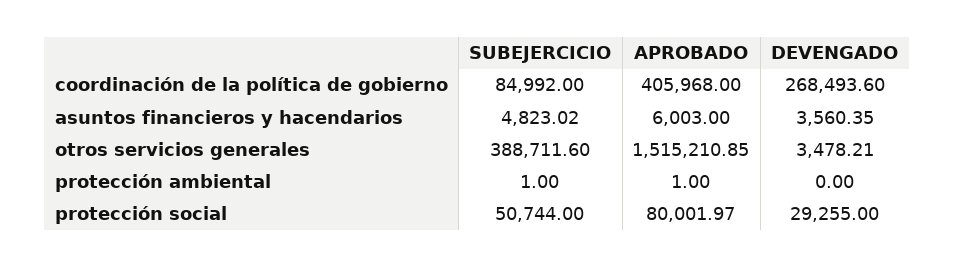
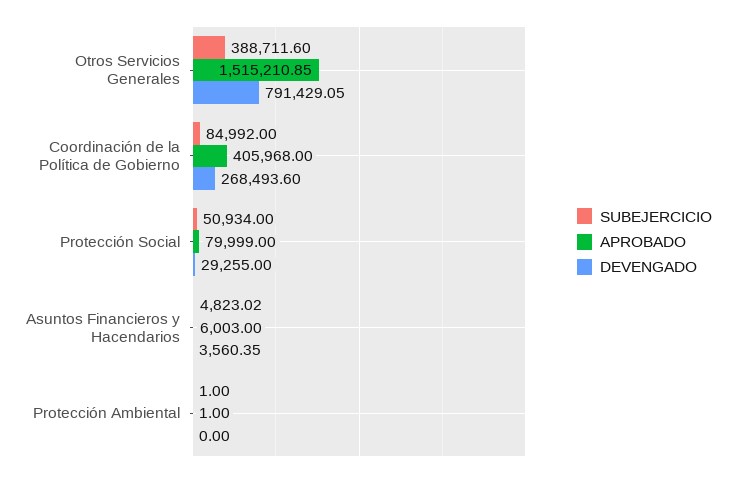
DEVENGADO, otros servicios generales: 3478.21 -> 791429.05
SUBEJERCICIO, protección social: 50744 -> 50934
APROBADO, protección social: 80001.97 -> 79999

